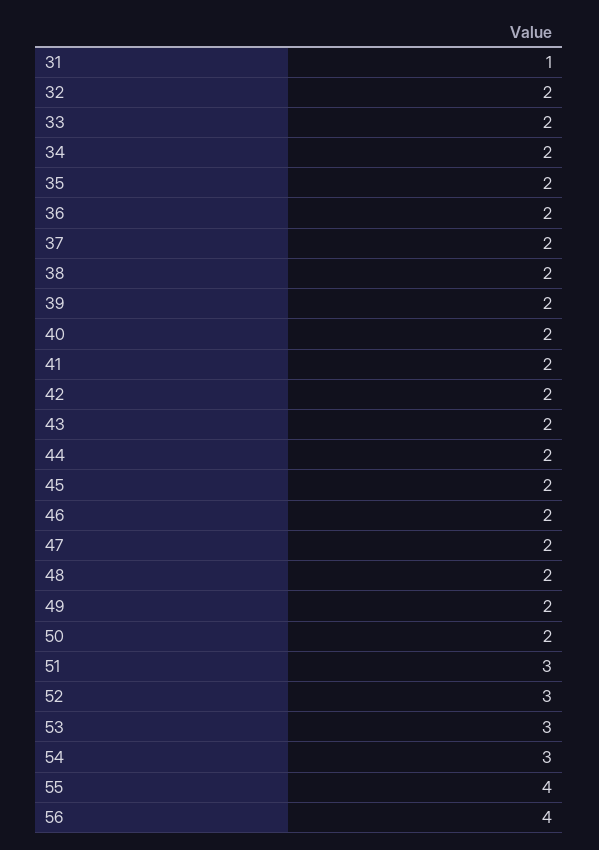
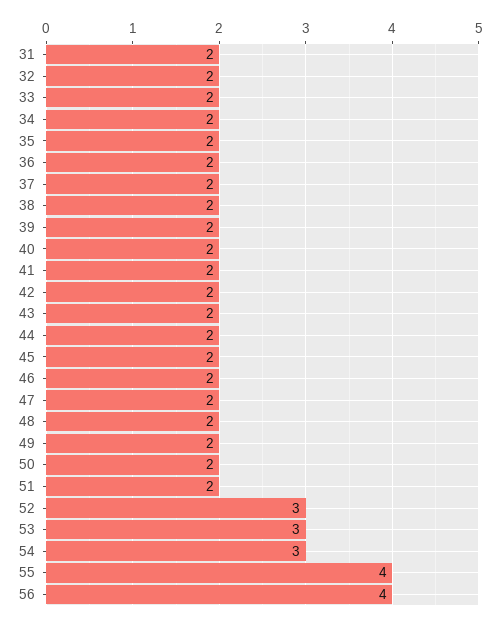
31: 1 -> 2
51: 3 -> 2

